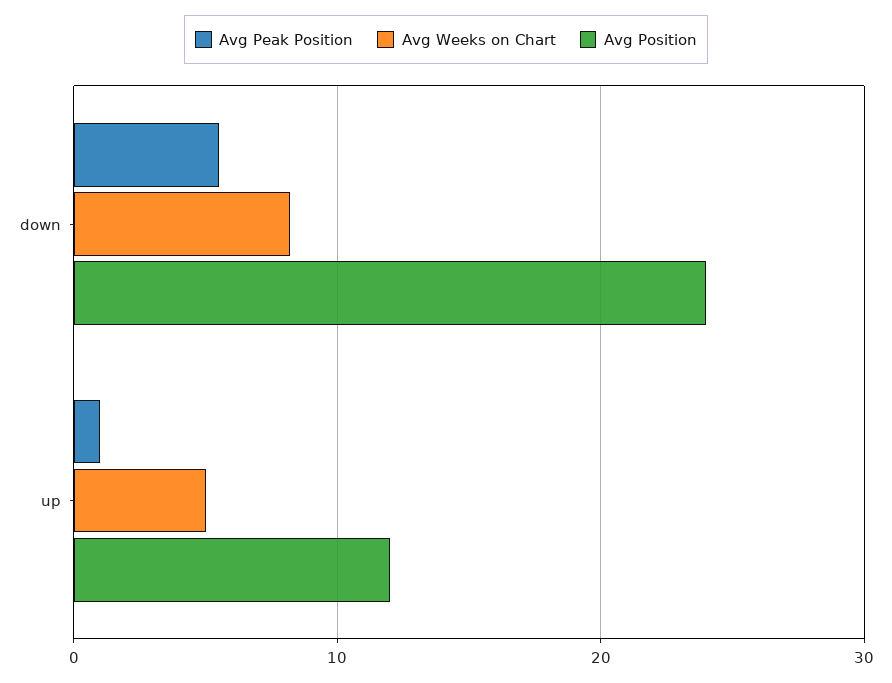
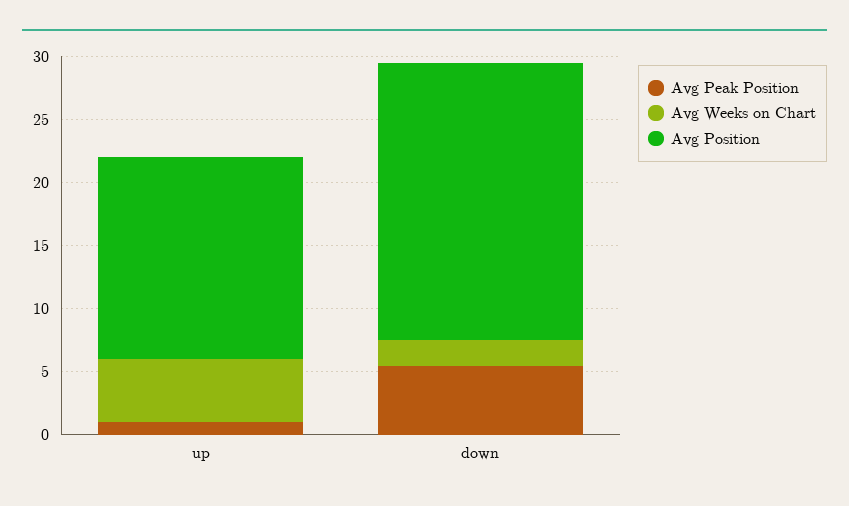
Avg Weeks on Chart, down: 8 -> 2
Avg Position, down: 24 -> 22
Avg Position, up: 12 -> 16

